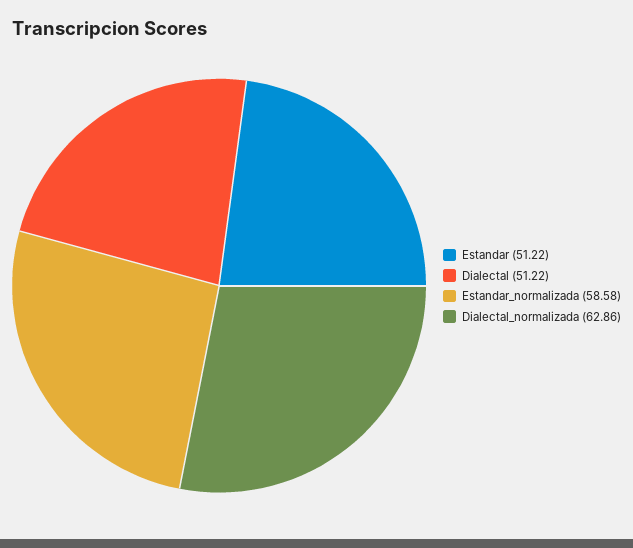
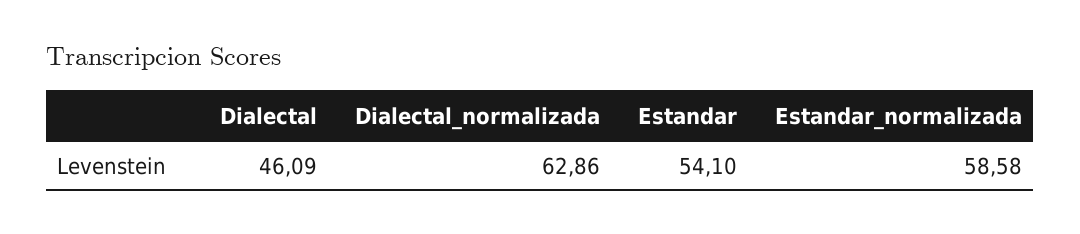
Estandar: 51.22 -> 54.1
Dialectal: 51.22 -> 46.09

